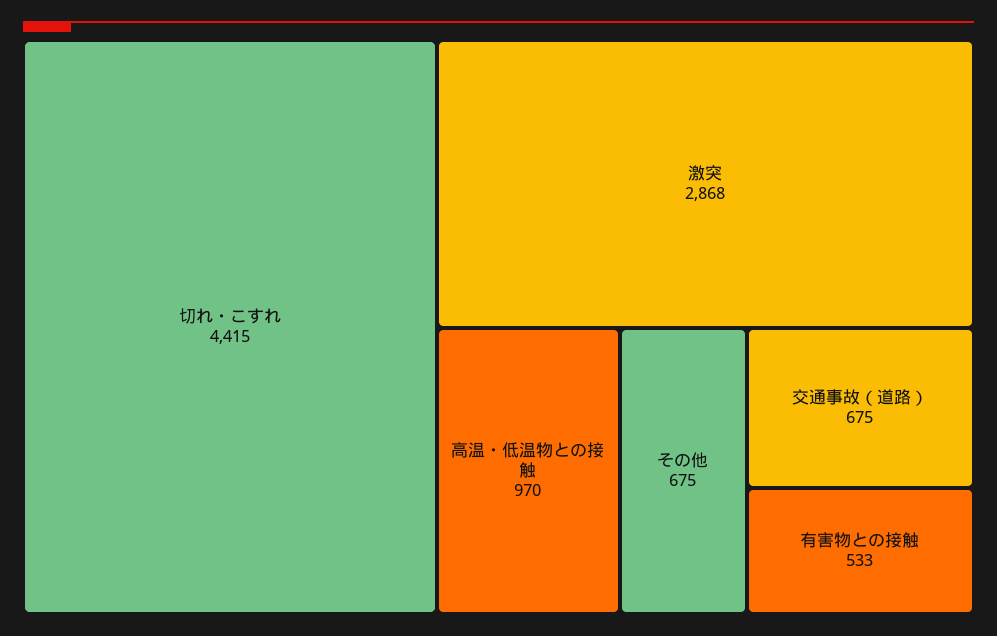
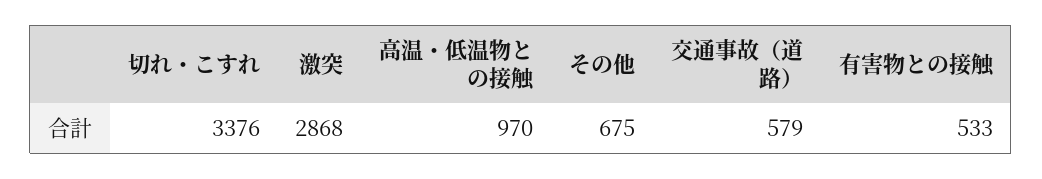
切れ・こすれ: 4415 -> 3376
交通事故（道路）: 675 -> 579

